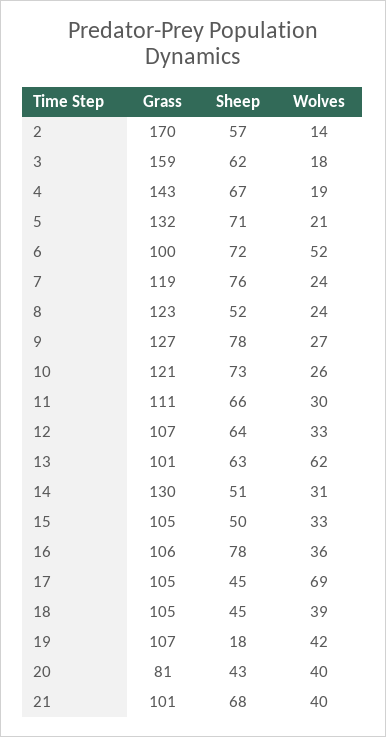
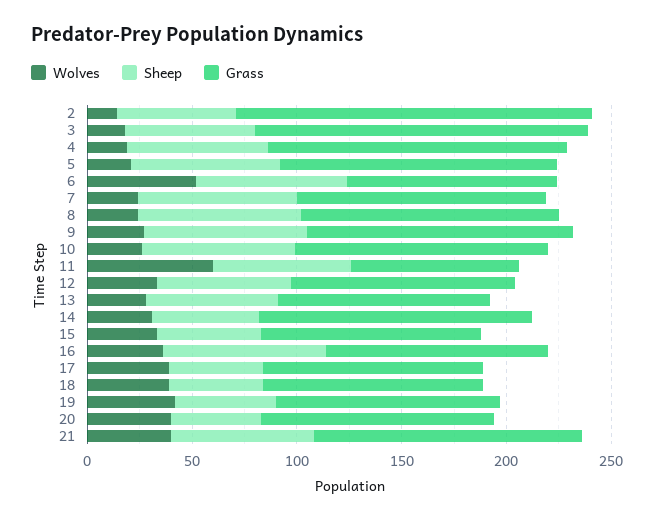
Sheep, 8: 52 -> 80
Grass, 11: 111 -> 80
Wolves, 11: 30 -> 60
Wolves, 13: 62 -> 30
Wolves, 17: 69 -> 40
Sheep, 19: 18 -> 50
Grass, 20: 81 -> 110
Grass, 21: 101 -> 130

